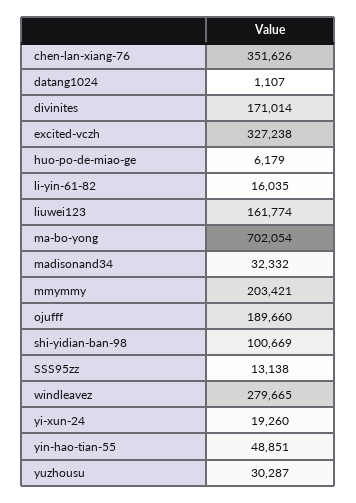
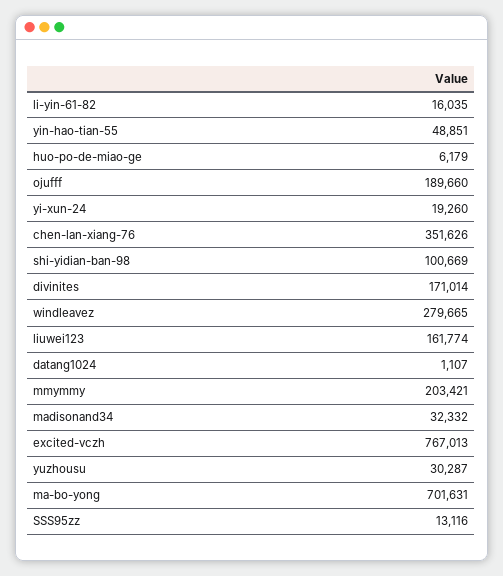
excited-vczh: 327238 -> 767013
ma-bo-yong: 702054 -> 701631
SSS95zz: 13138 -> 13116

